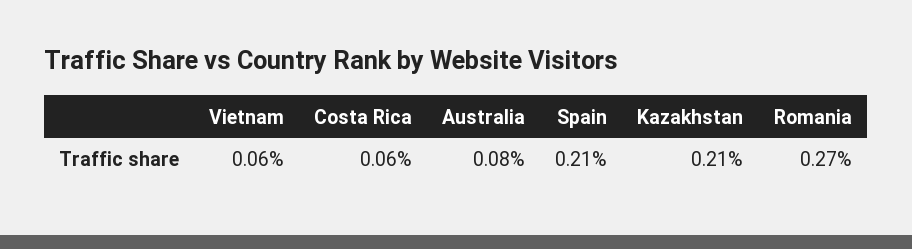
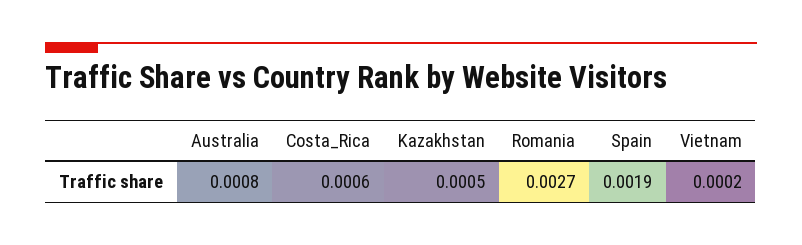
Vietnam: 0.0006 -> 0.0002
Spain: 0.0021 -> 0.0019
Kazakhstan: 0.0021 -> 0.0005

